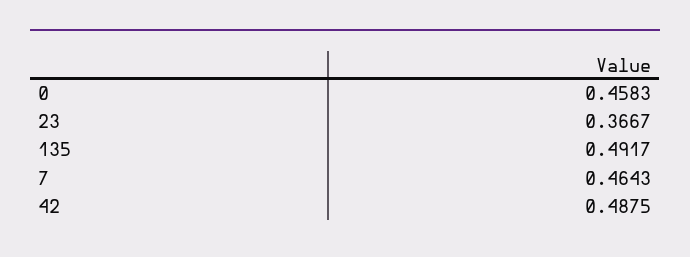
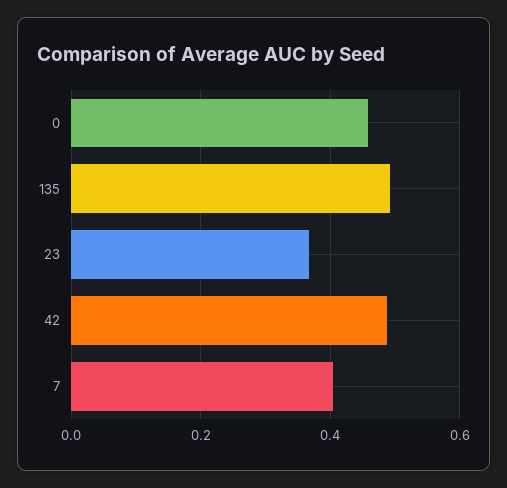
7: 0.4643 -> 0.4

